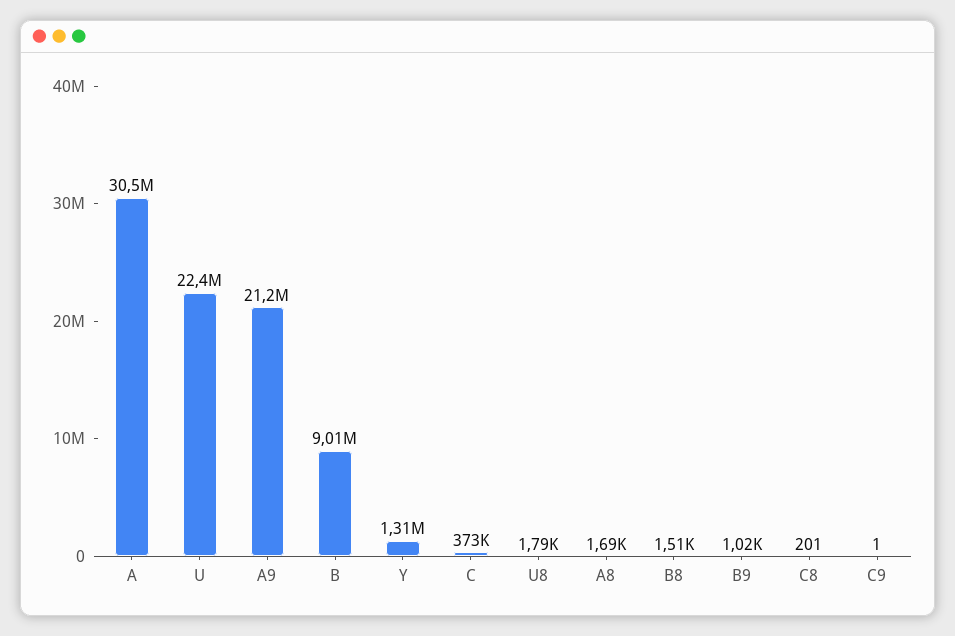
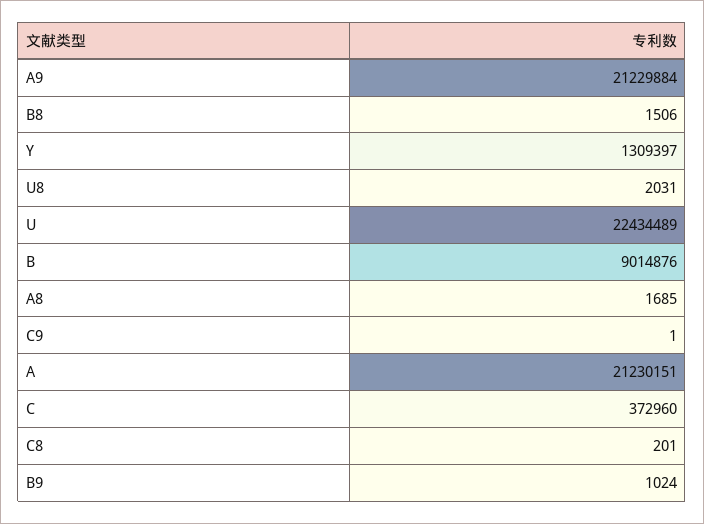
A: 30500000 -> 21230151
U8: 1790 -> 2031

